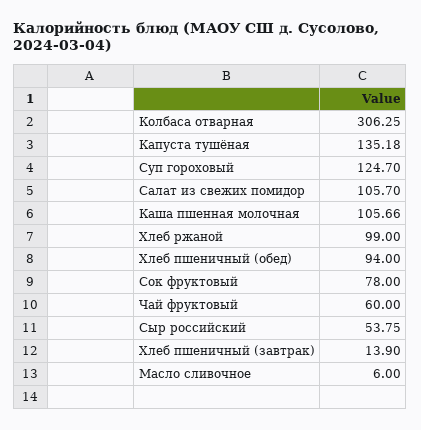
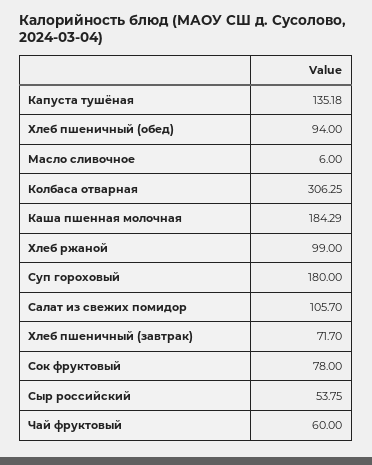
Суп гороховый: 124.7 -> 180
Каша пшенная молочная: 105.66 -> 184.29
Хлеб пшеничный (завтрак): 13.9 -> 71.7

